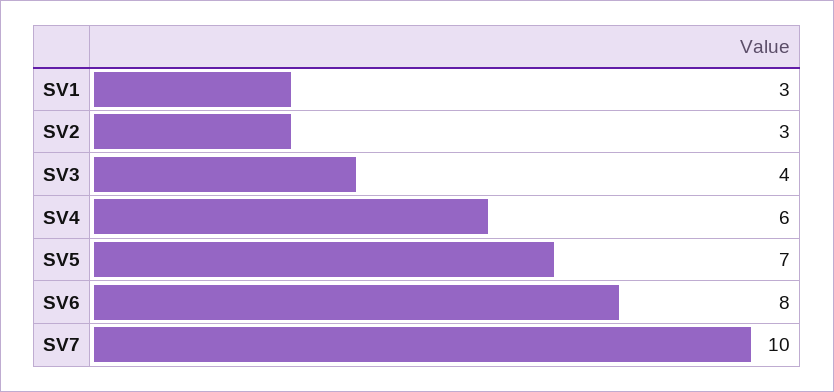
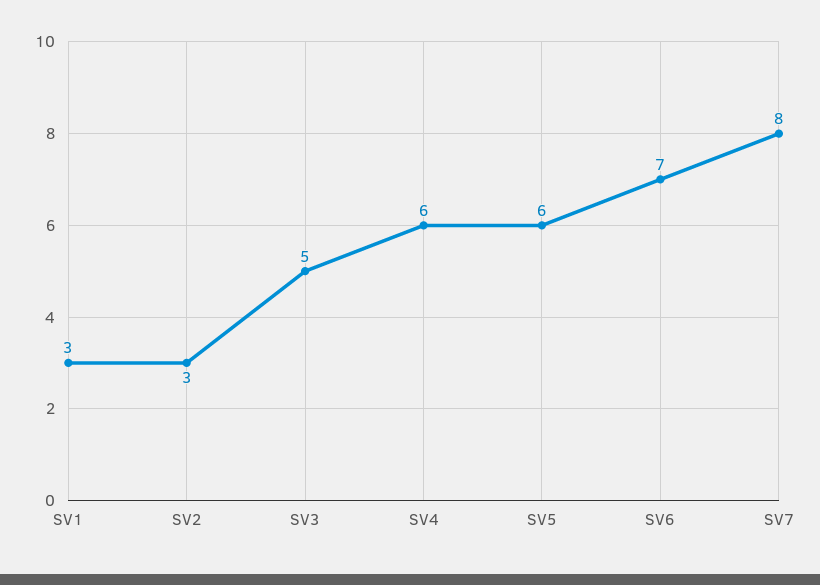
SV3: 4 -> 5
SV5: 7 -> 6
SV6: 8 -> 7
SV7: 10 -> 8

